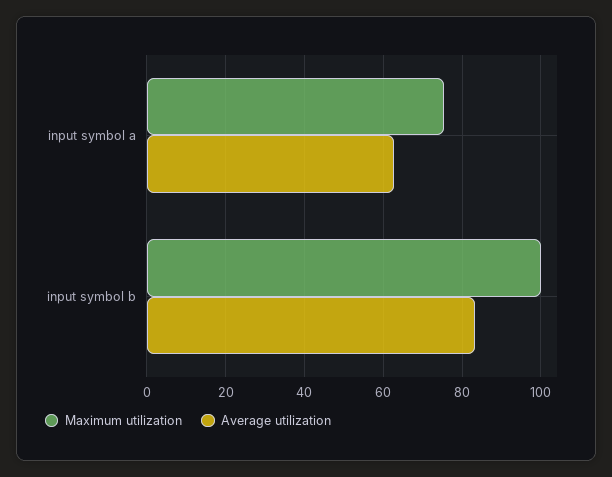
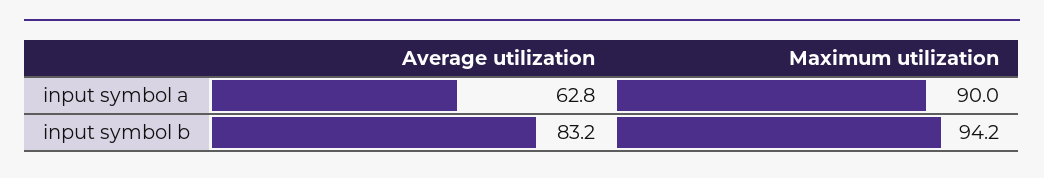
Maximum utilization, input symbol a: 76 -> 90
Maximum utilization, input symbol b: 100 -> 94.2

